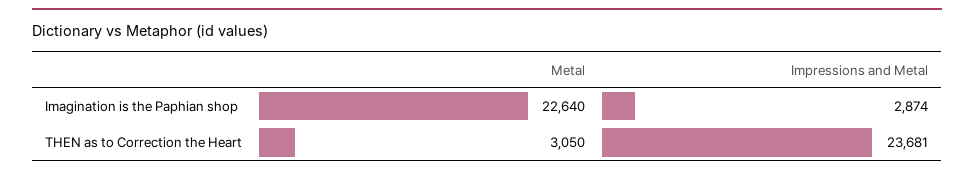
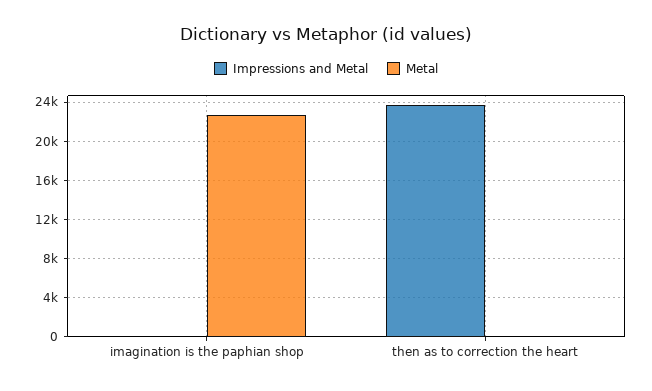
Impressions and Metal, Imagination is the Paphian shop: 2874 -> 0
Metal, THEN as to Correction the Heart: 3050 -> 0

